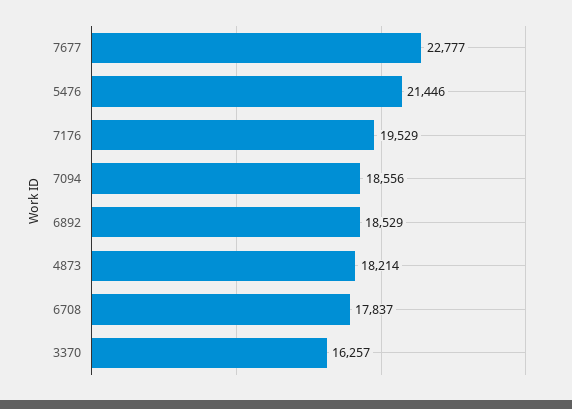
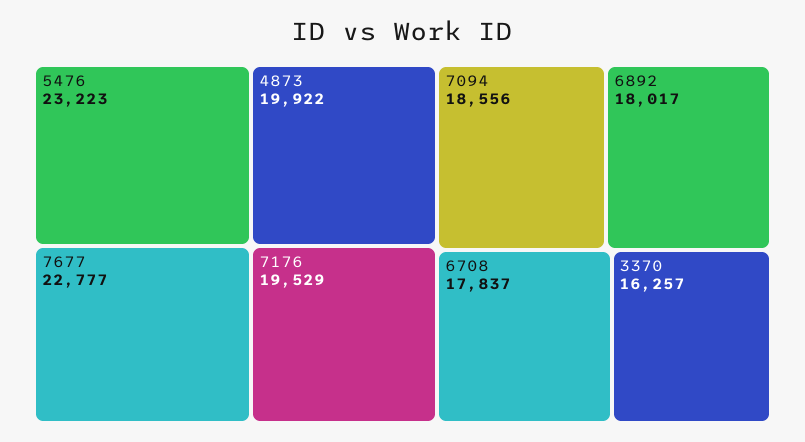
5476: 21446 -> 23223
6892: 18529 -> 18017
4873: 18214 -> 19922

